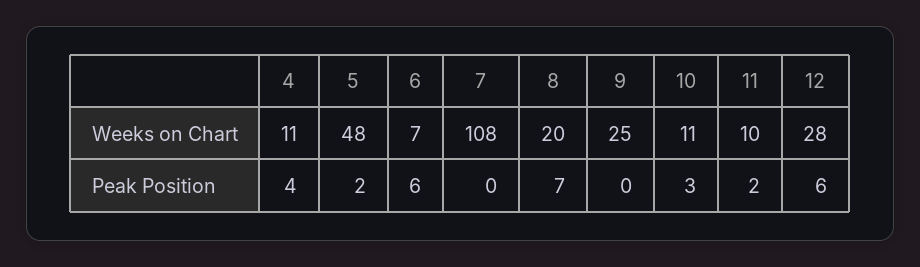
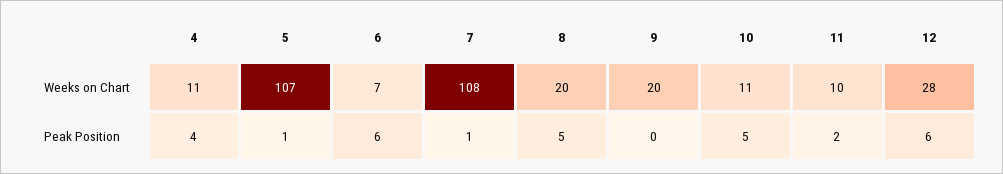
5, Weeks on Chart: 48 -> 107
9, Weeks on Chart: 25 -> 20
5, Peak Position: 2 -> 1
7, Peak Position: 0 -> 1
8, Peak Position: 7 -> 5
10, Peak Position: 3 -> 5

